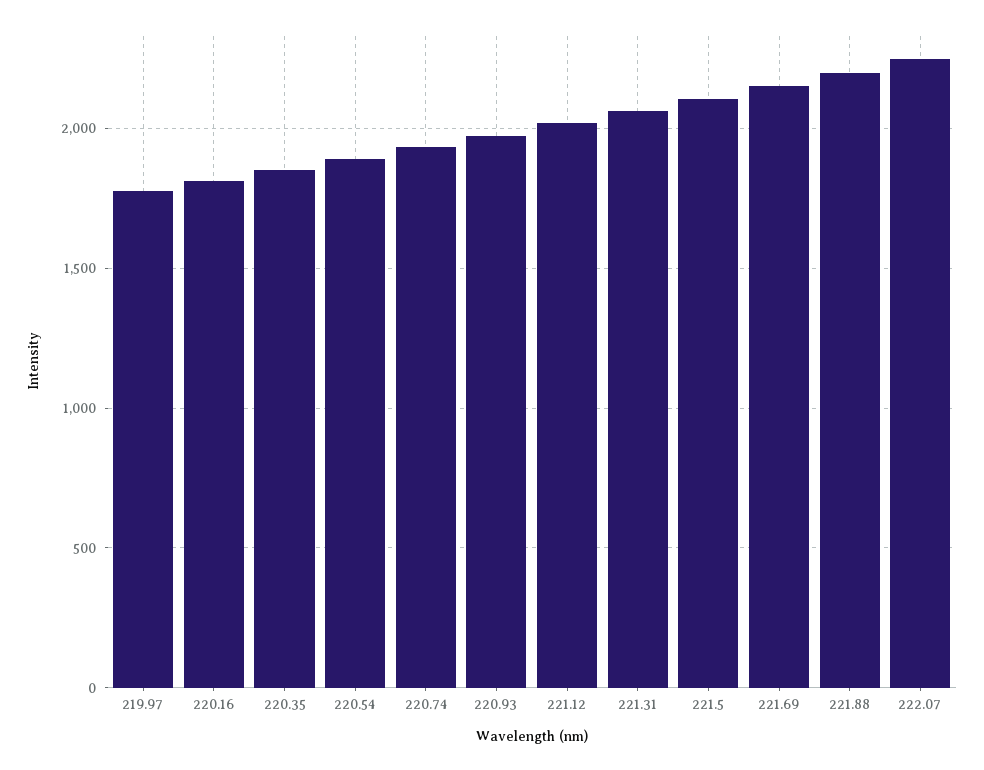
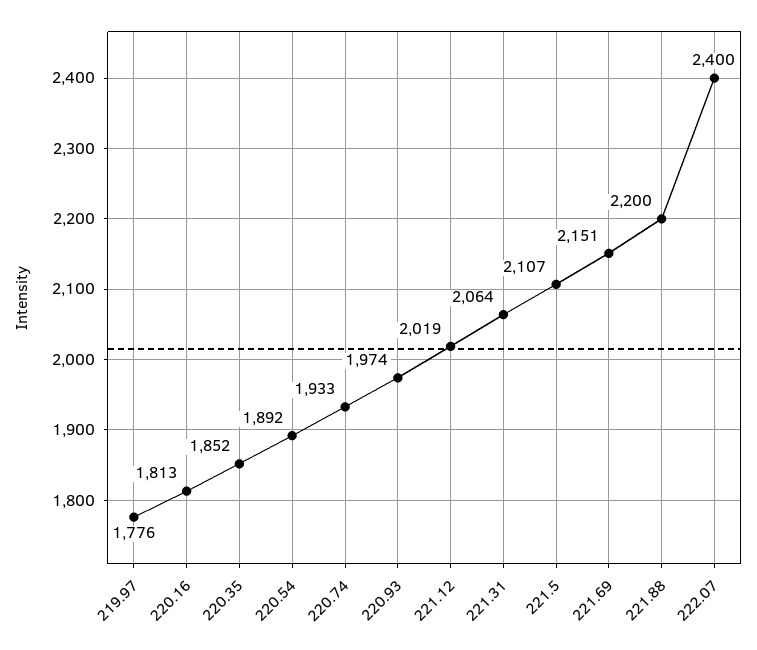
222.07: 2250 -> 2400

